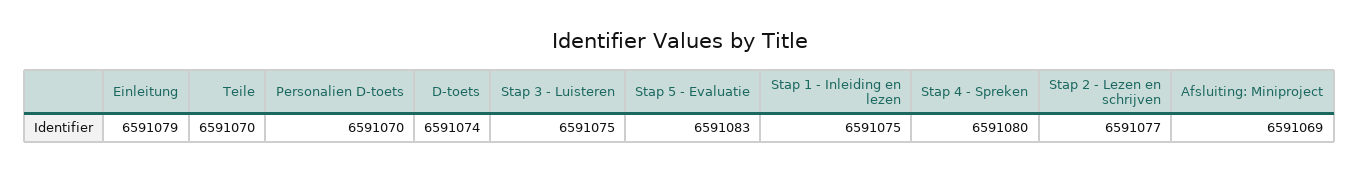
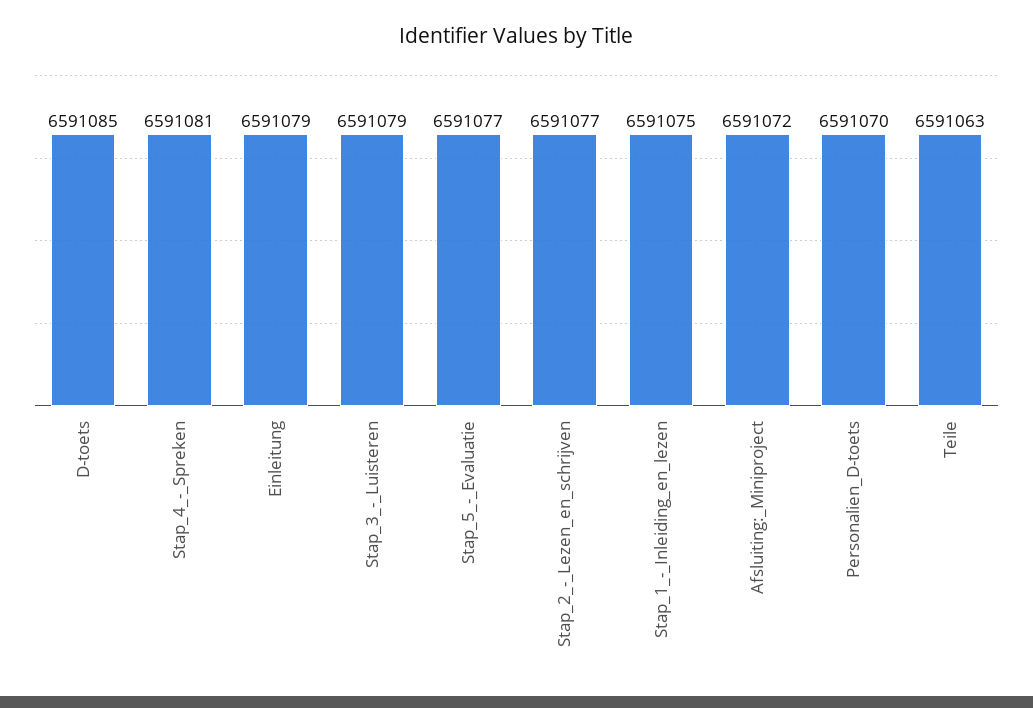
Teile: 6591070 -> 6591063
D-toets: 6591074 -> 6591085
Stap 3 - Luisteren: 6591075 -> 6591079
Stap 5 - Evaluatie: 6591083 -> 6591077
Stap 4 - Spreken: 6591080 -> 6591081
Afsluiting: Miniproject: 6591069 -> 6591072

